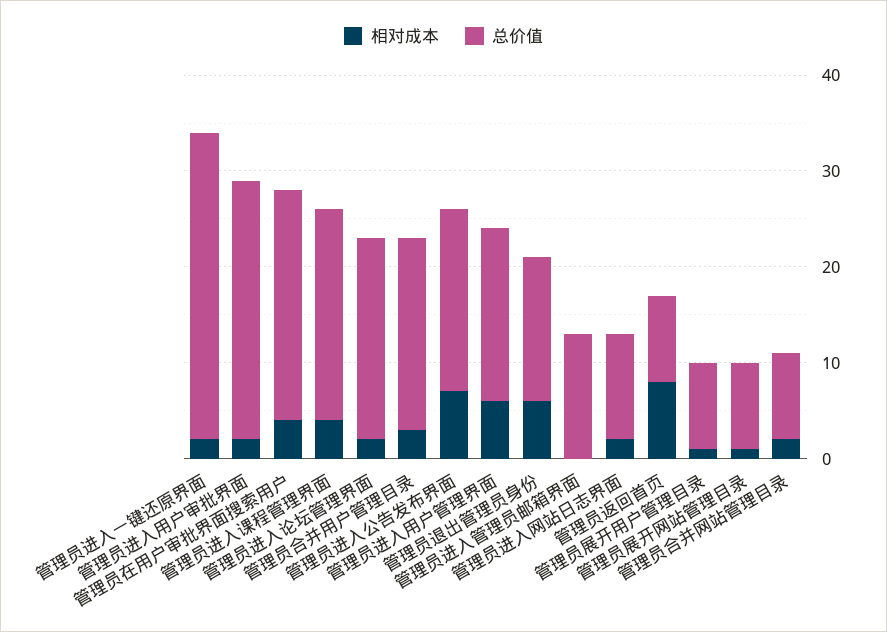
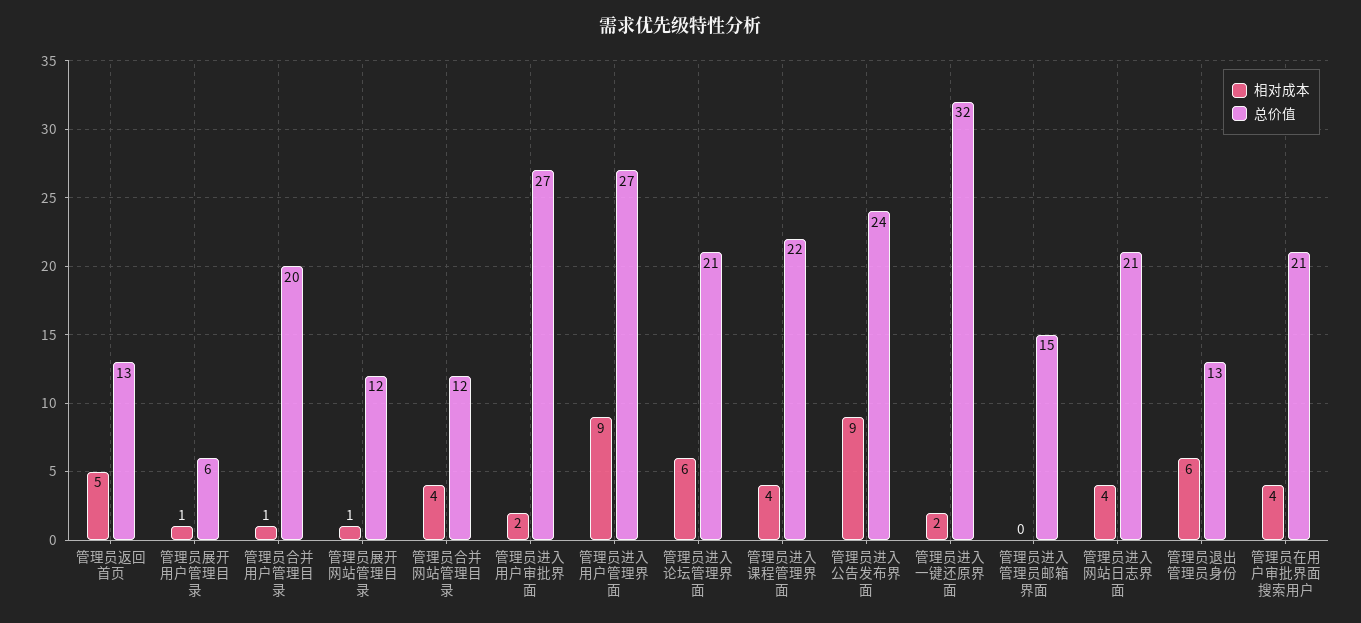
总价值, 管理员在用户审批界面搜索用户: 24 -> 21
相对成本, 管理员进入论坛管理界面: 2 -> 6
相对成本, 管理员合并用户管理目录: 3 -> 1
相对成本, 管理员进入公告发布界面: 7 -> 9
总价值, 管理员进入公告发布界面: 19 -> 24
相对成本, 管理员进入用户管理界面: 6 -> 9
总价值, 管理员进入用户管理界面: 18 -> 27
总价值, 管理员退出管理员身份: 15 -> 13
总价值, 管理员进入管理员邮箱界面: 13 -> 15
相对成本, 管理员进入网站日志界面: 2 -> 4
总价值, 管理员进入网站日志界面: 11 -> 21
相对成本, 管理员返回首页: 8 -> 5
总价值, 管理员返回首页: 9 -> 13
总价值, 管理员展开用户管理目录: 9 -> 6
总价值, 管理员展开网站管理目录: 9 -> 12
相对成本, 管理员合并网站管理目录: 2 -> 4
总价值, 管理员合并网站管理目录: 9 -> 12

